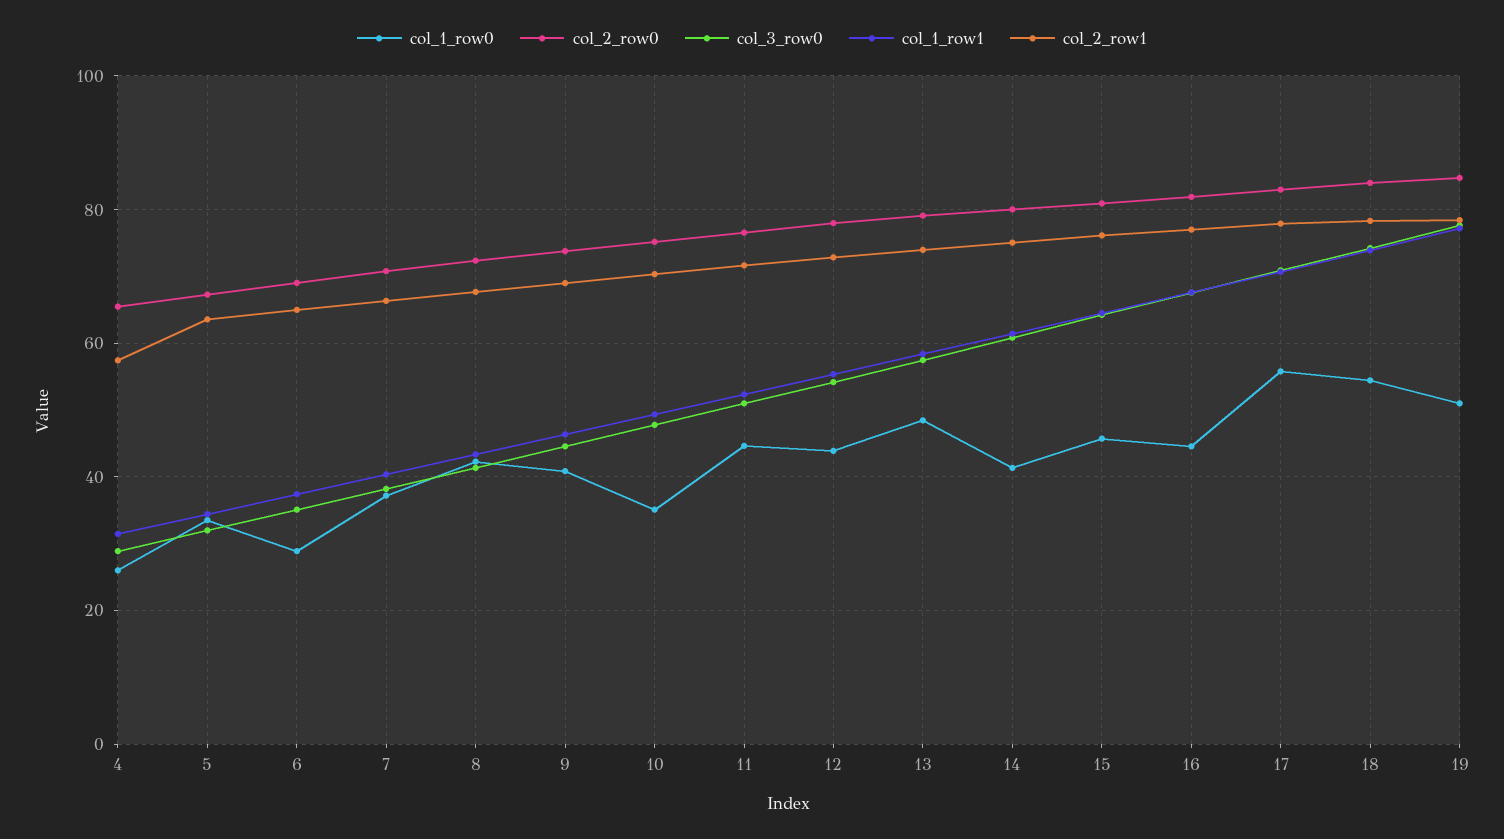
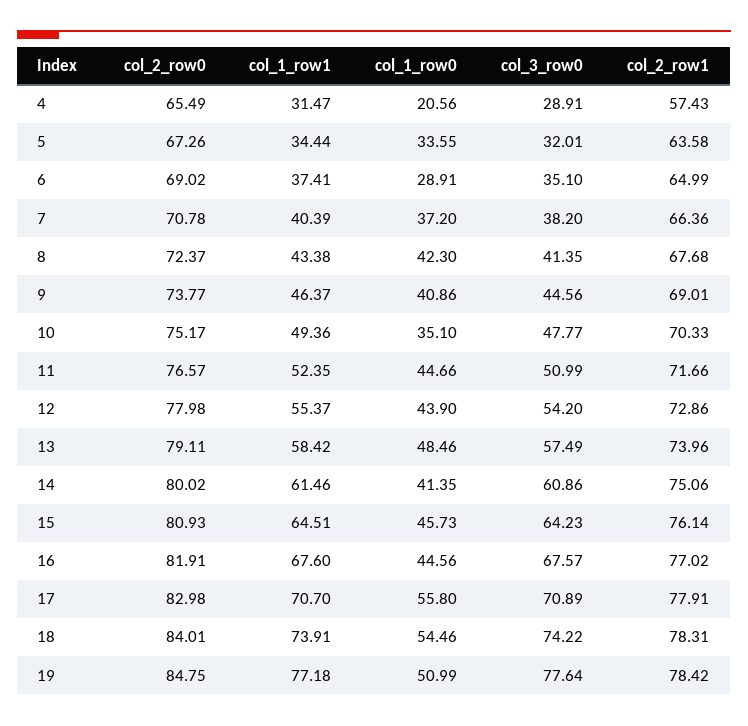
col_1_row0, 4: 26 -> 20.56

